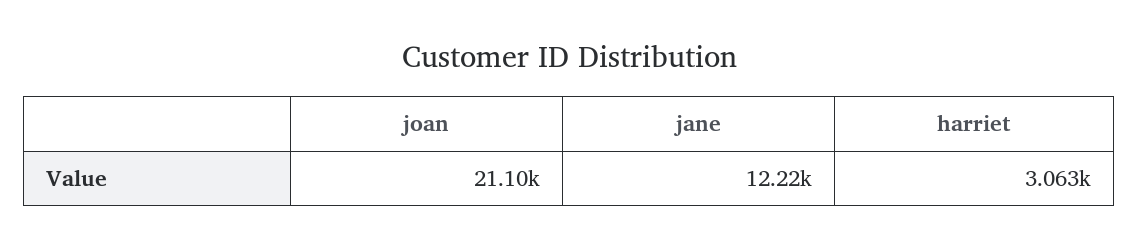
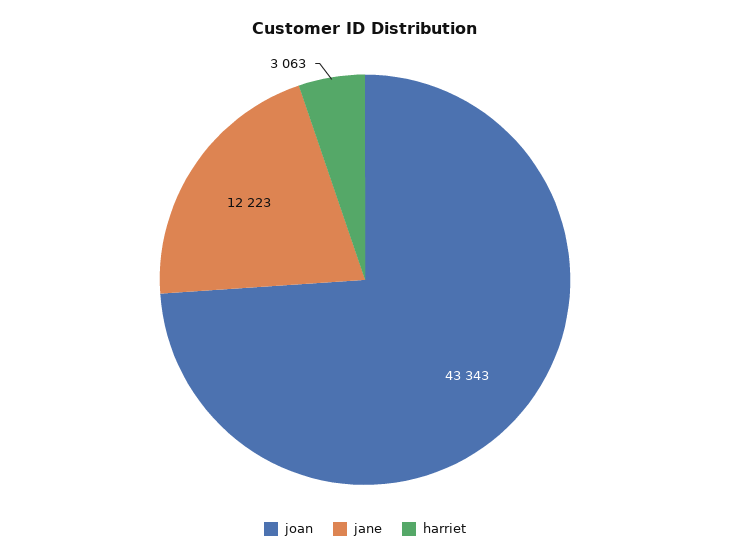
joan: 21100 -> 43343

